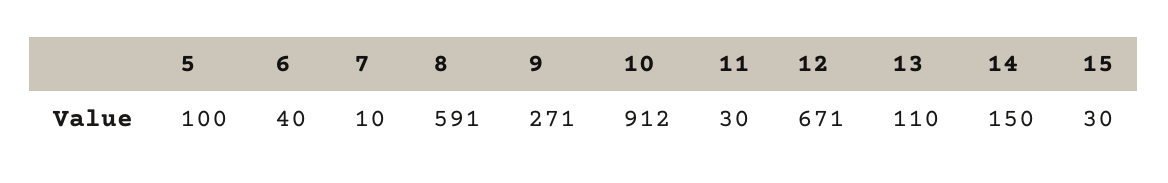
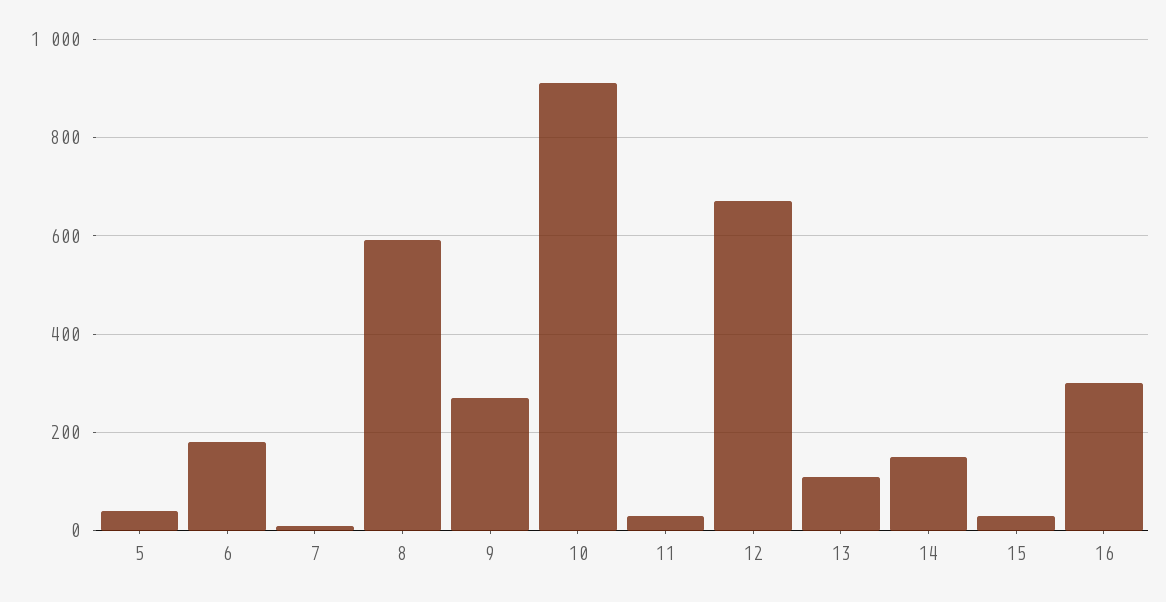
5: 100 -> 40
6: 40 -> 180
16: none -> 300

